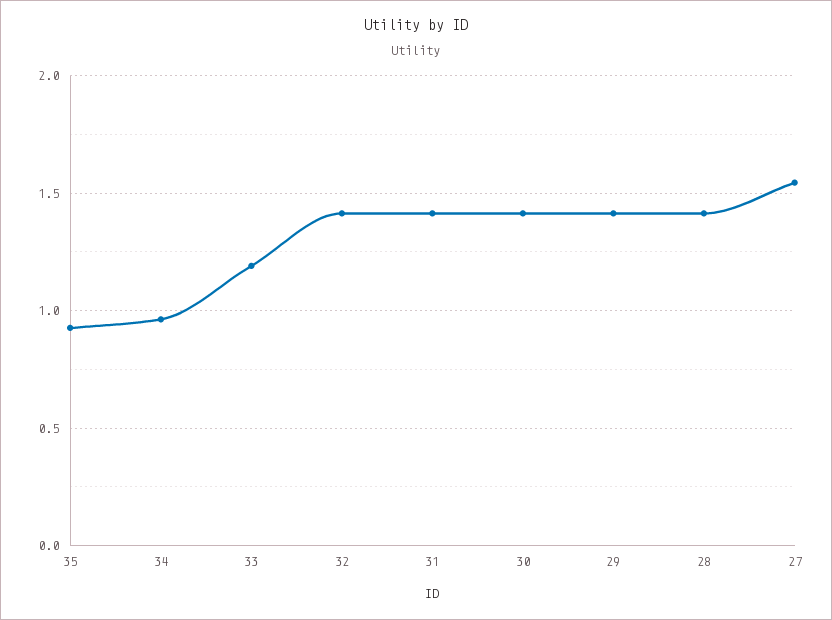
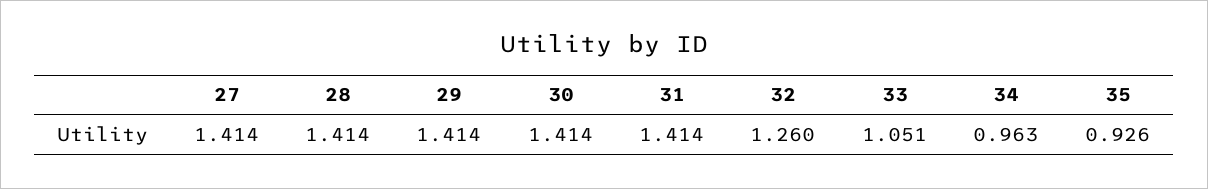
33: 1.2 -> 1.051
32: 1.4 -> 1.26
27: 1.55 -> 1.414

